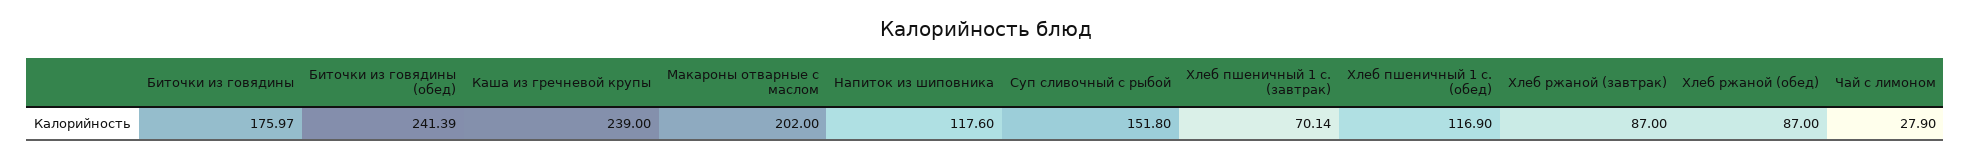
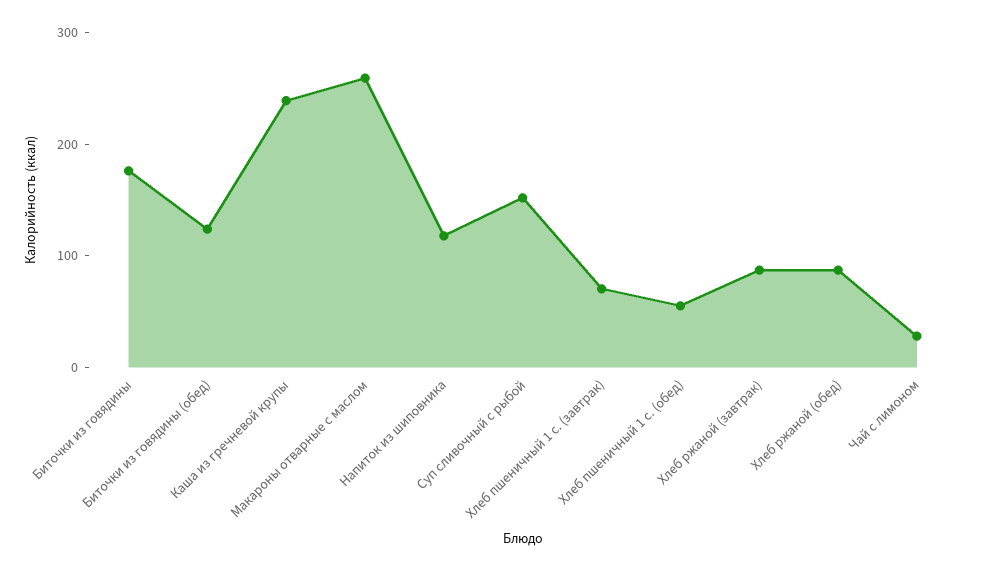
Биточки из говядины (обед): 241.39 -> 120
Макароны отварные с маслом: 202 -> 260
Хлеб пшеничный 1 с. (обед): 116.9 -> 60

